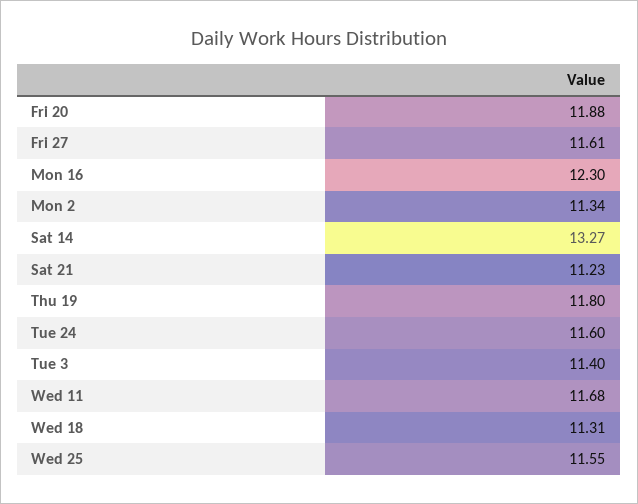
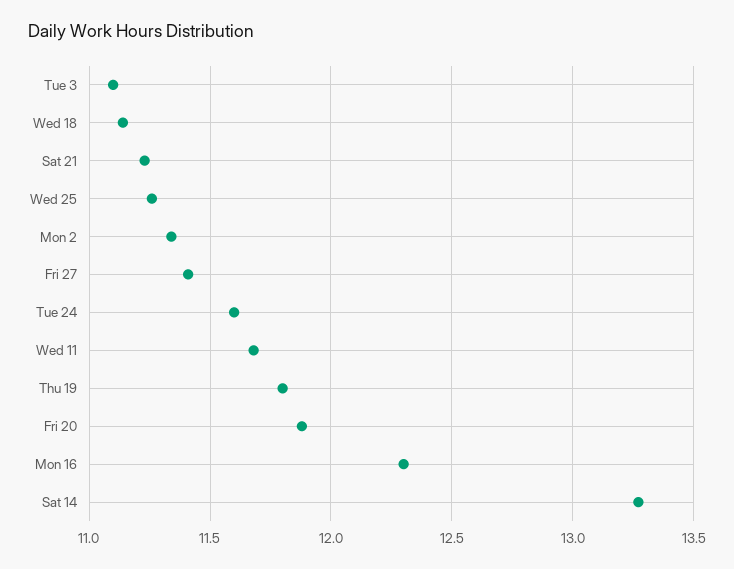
Fri 27: 11.61 -> 11.4
Tue 3: 11.4 -> 11.1
Wed 18: 11.31 -> 11.15
Wed 25: 11.55 -> 11.25

